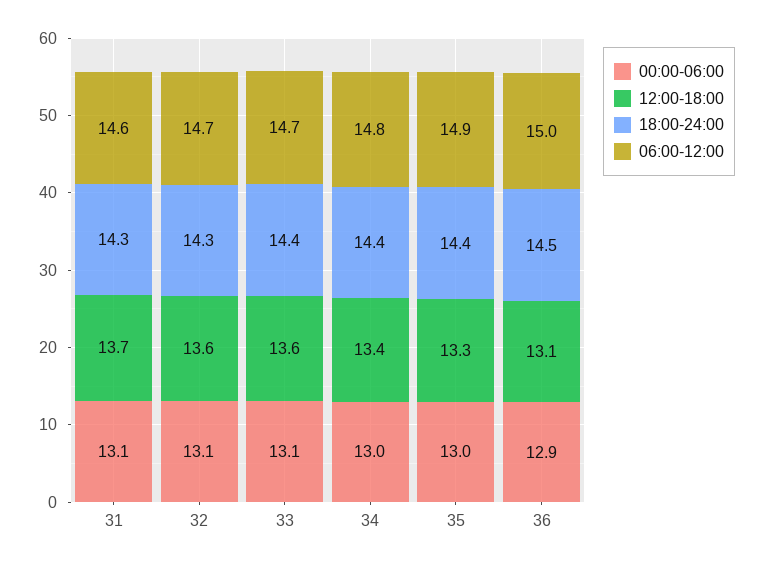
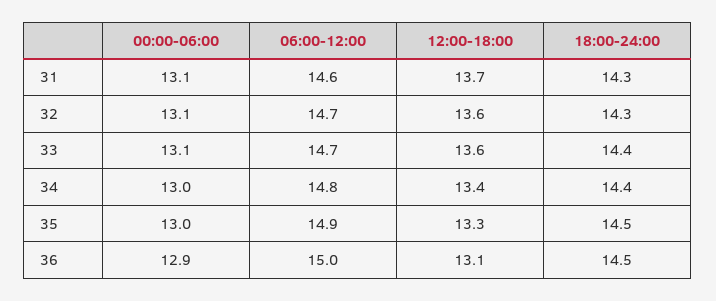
18:00-24:00, 35: 14.4 -> 14.5

